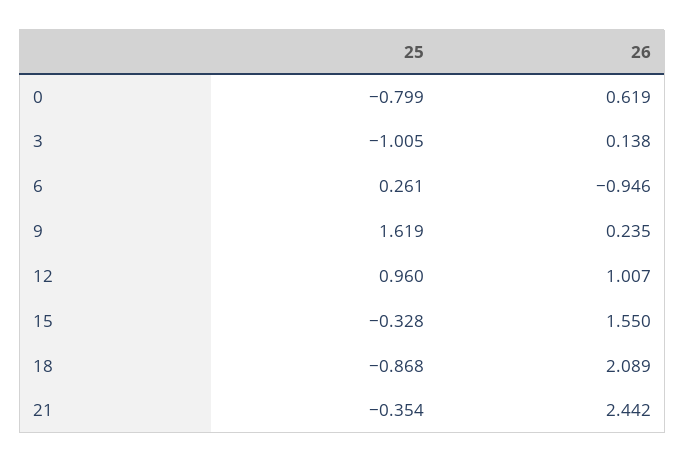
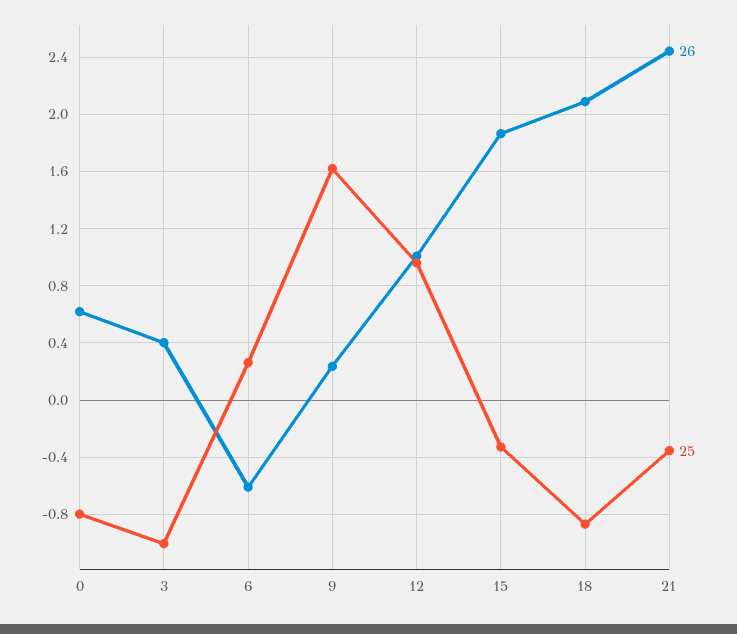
26, 3: 0.138 -> 0.4
26, 6: -0.946 -> -0.6
26, 15: 1.55 -> 1.85

